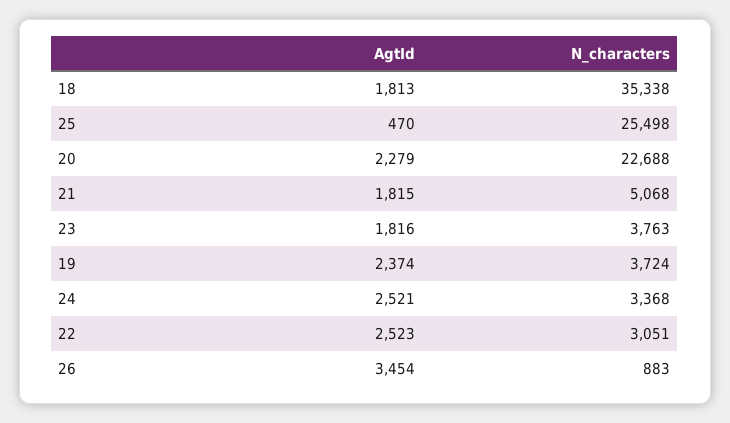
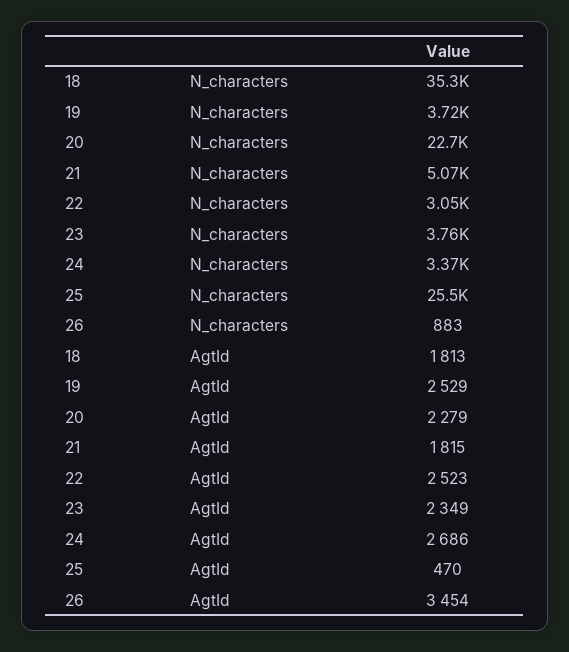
AgtId, 23: 1816 -> 2349
AgtId, 19: 2374 -> 2529
AgtId, 24: 2521 -> 2686

